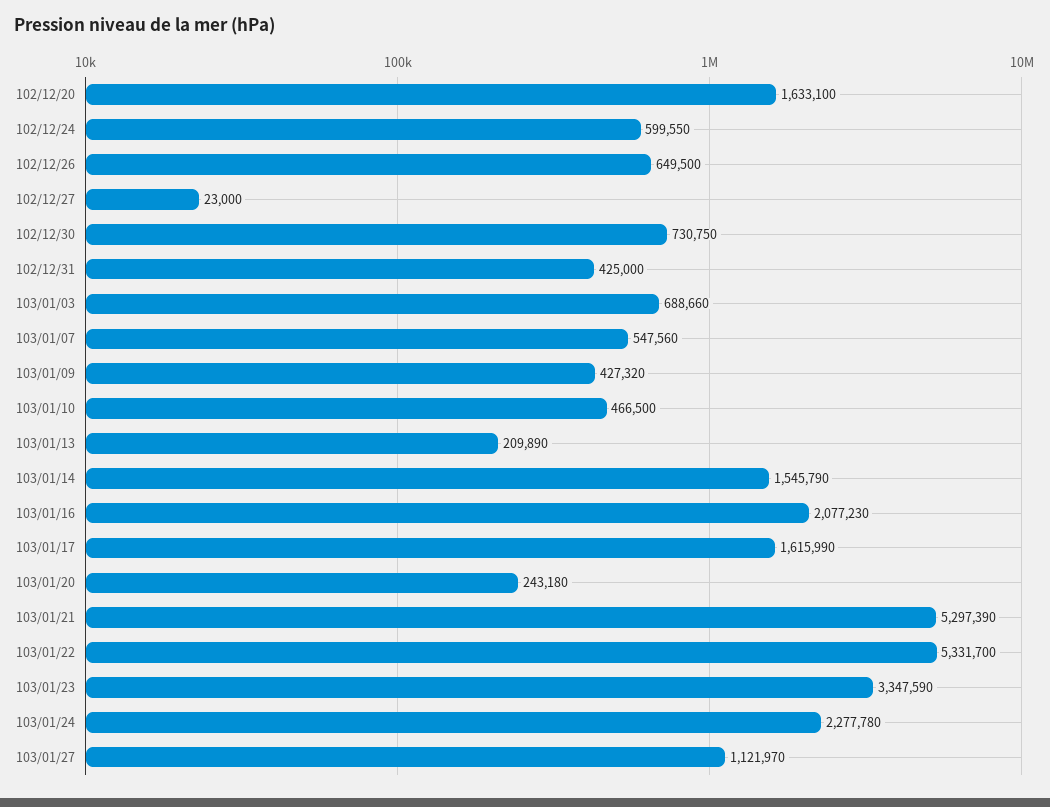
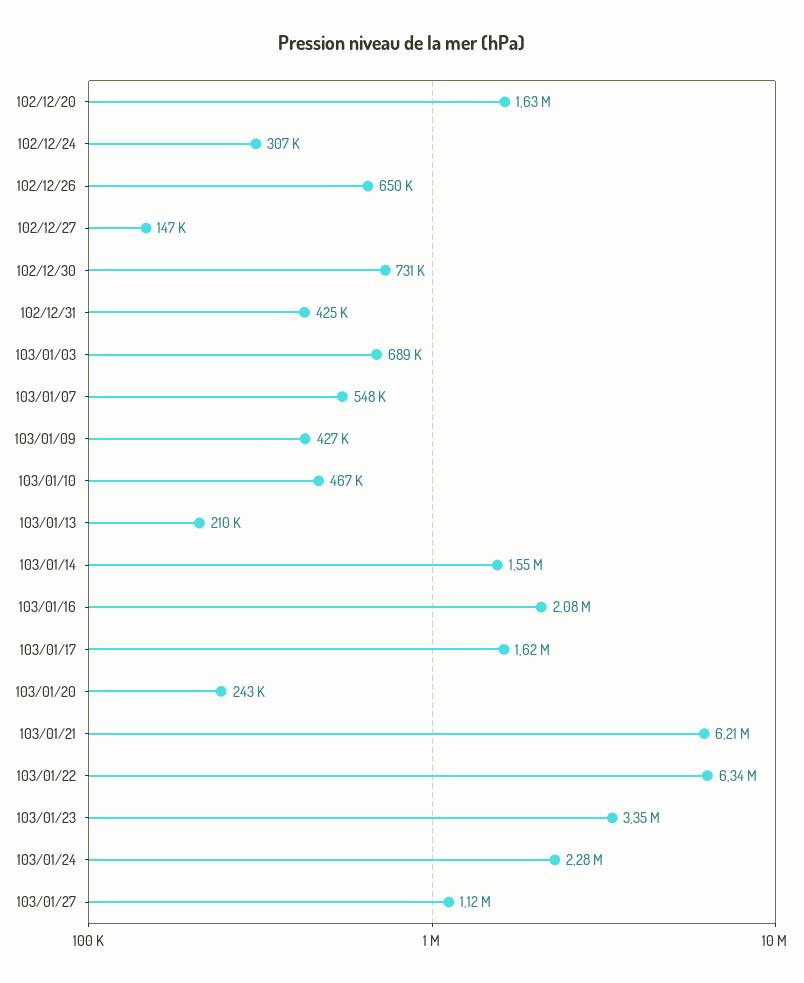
102/12/24: 599550 -> 307000
102/12/27: 23000 -> 147000
103/01/21: 5297390 -> 6210000
103/01/22: 5331700 -> 6340000

